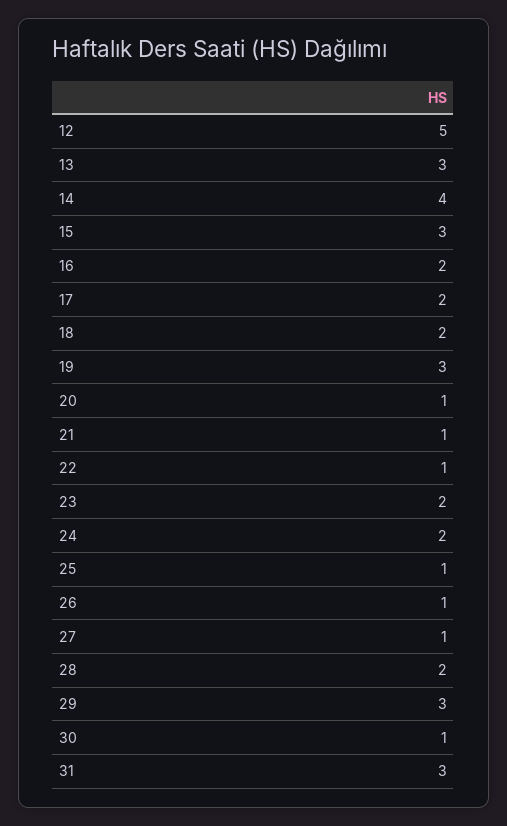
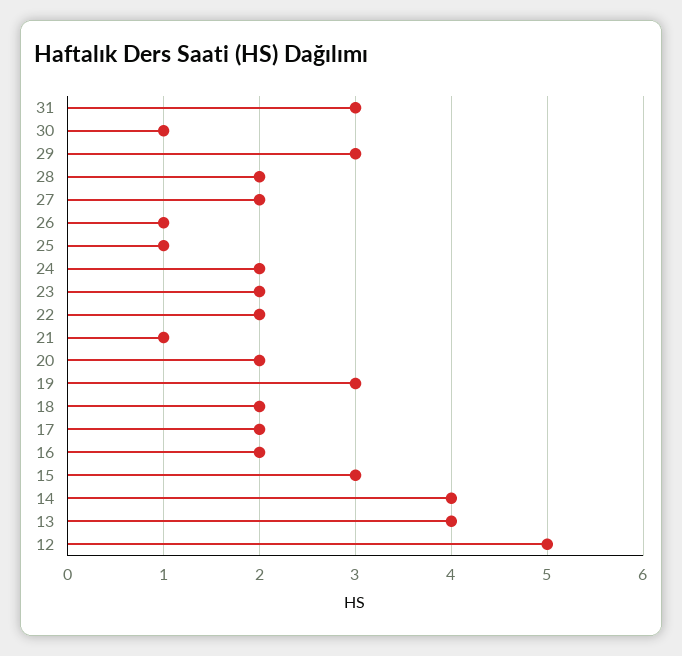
13: 3 -> 4
20: 1 -> 2
22: 1 -> 2
27: 1 -> 2

